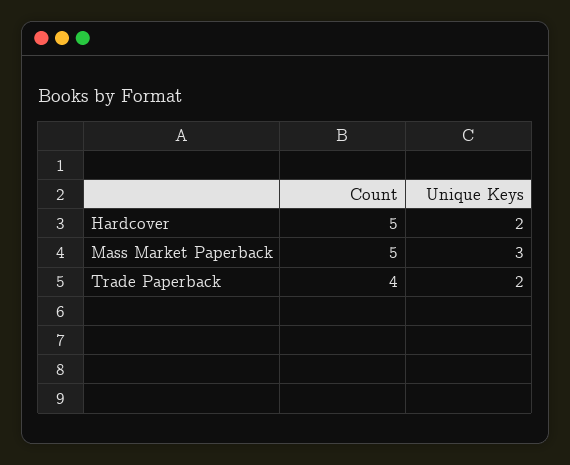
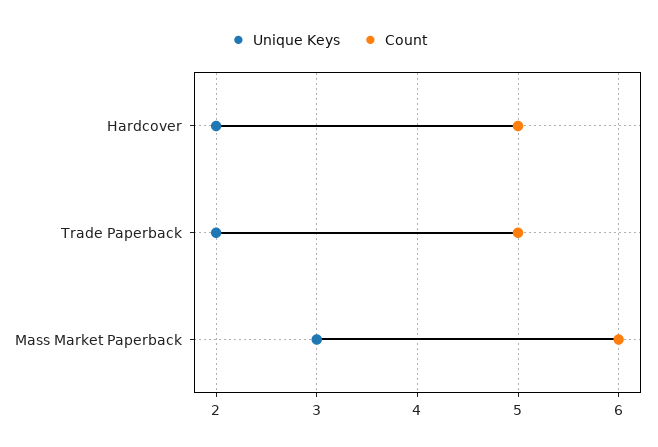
Count, Mass Market Paperback: 5 -> 6
Count, Trade Paperback: 4 -> 5

